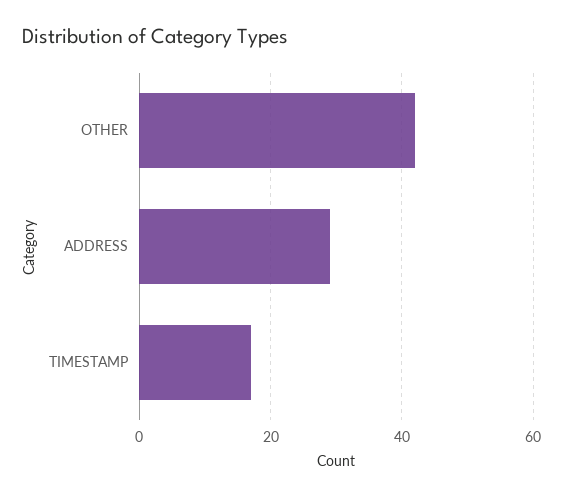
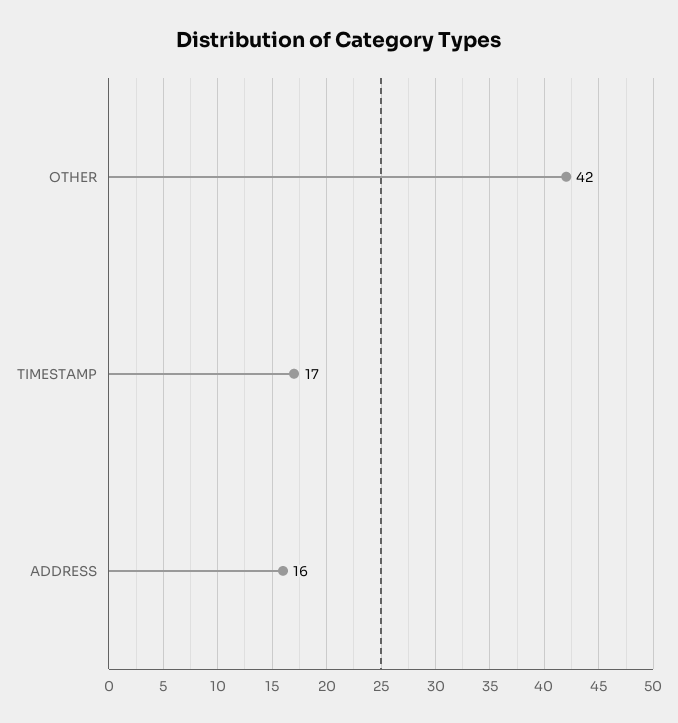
ADDRESS: 30 -> 16

